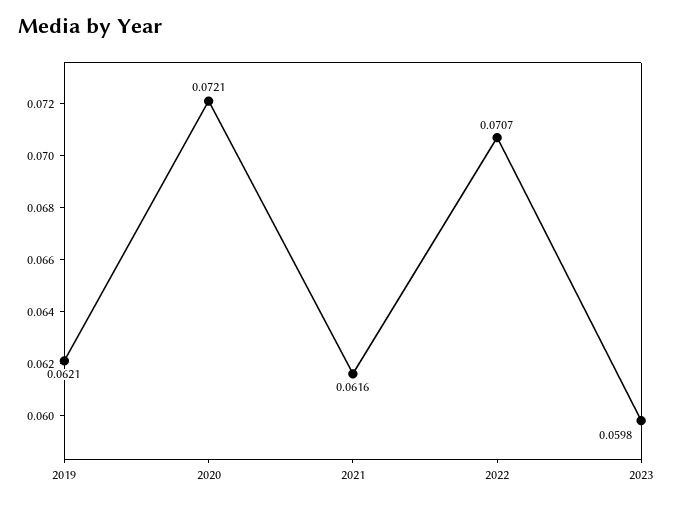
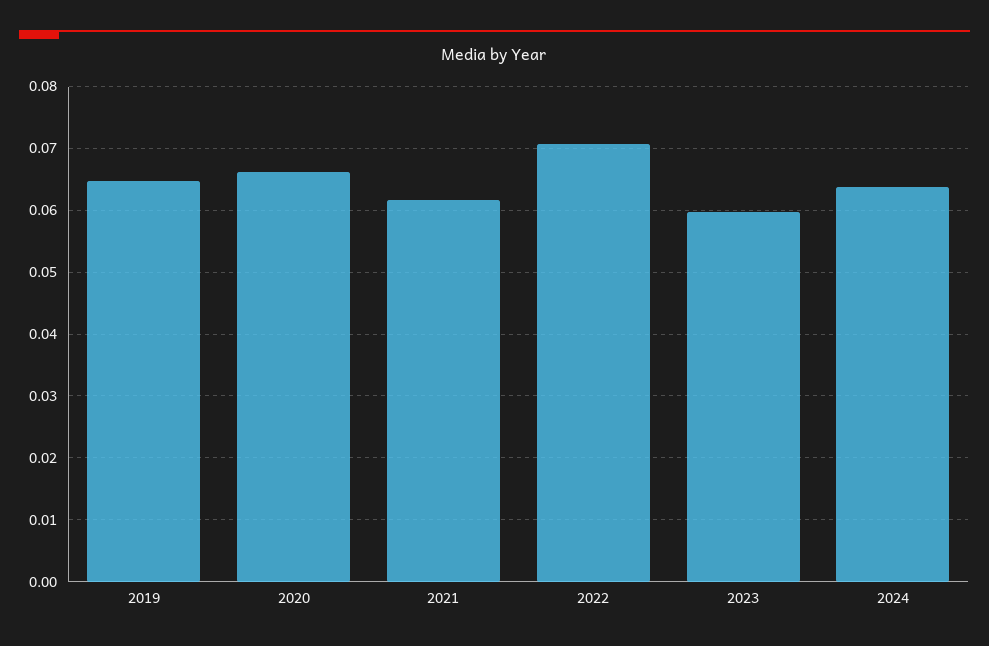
2019: 0.0621 -> 0.065
2020: 0.0721 -> 0.066
2024: none -> 0.064

